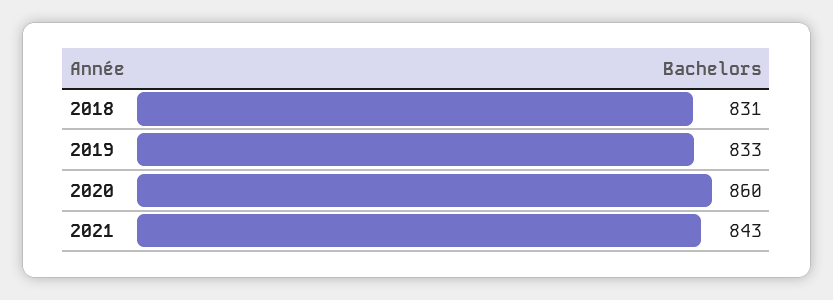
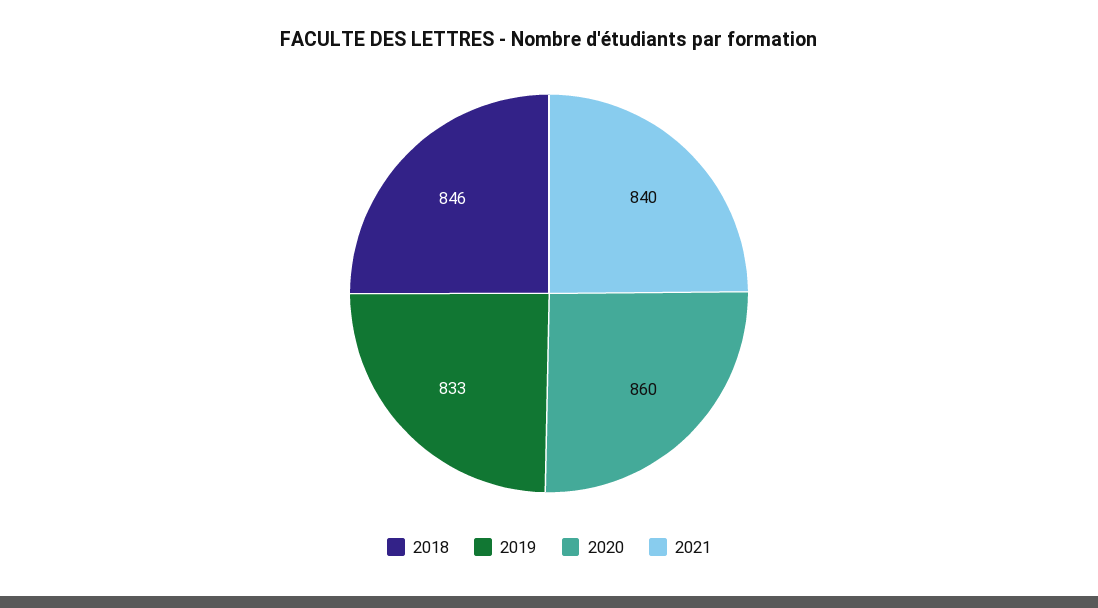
2018: 831 -> 846
2021: 843 -> 840

